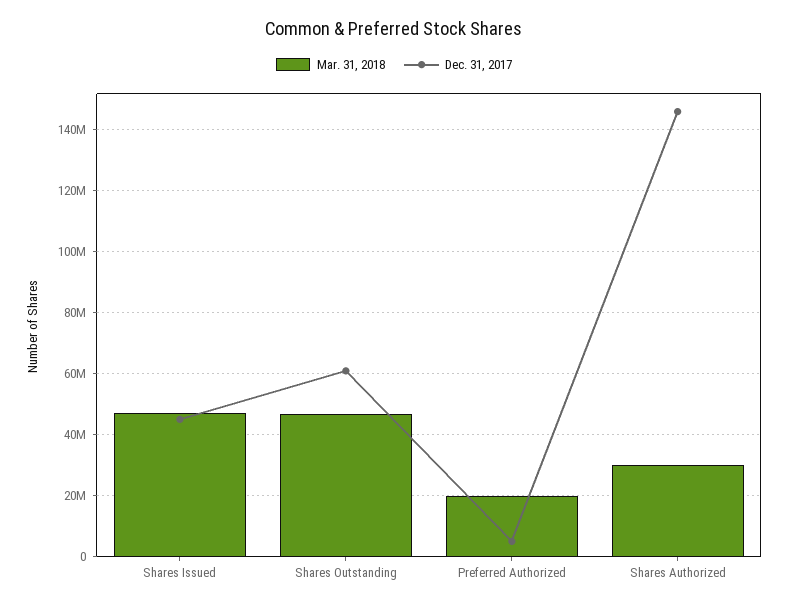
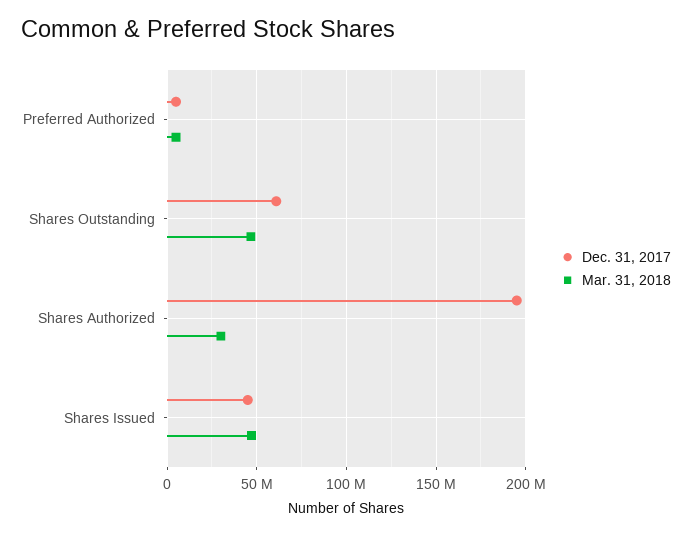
Mar. 31, 2018, Preferred Authorized: 20000000 -> 5000000
Dec. 31, 2017, Shares Authorized: 146000000 -> 195000000

